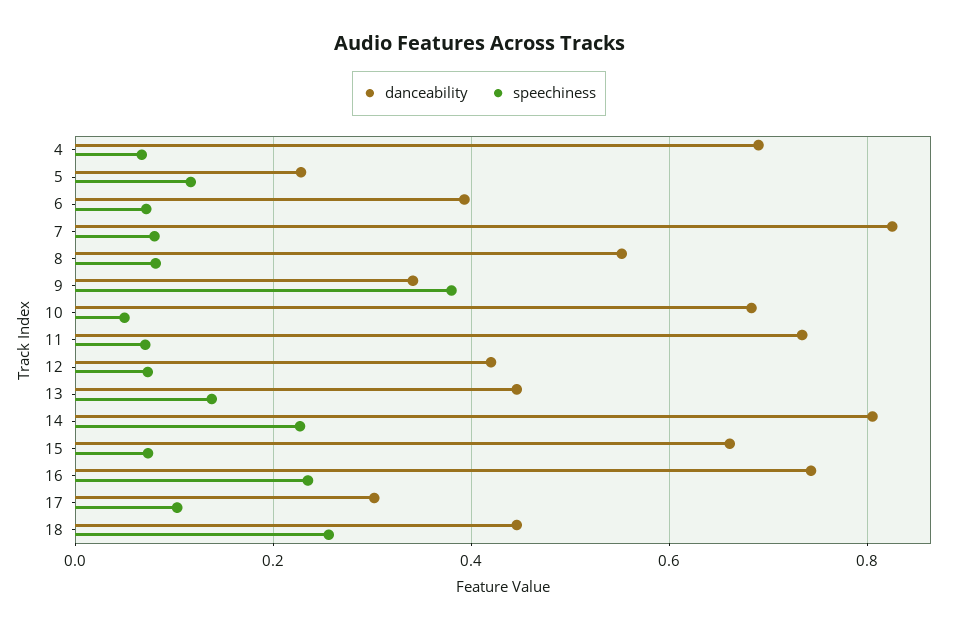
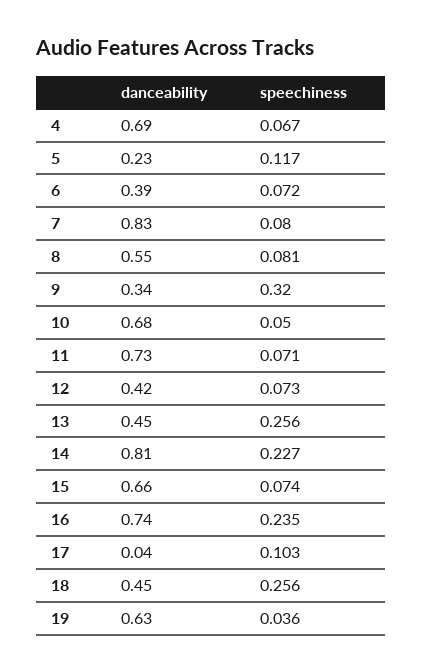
speechiness, 9: 0.38 -> 0.32
speechiness, 13: 0.14 -> 0.256
danceability, 17: 0.3 -> 0.04
danceability, 19: none -> 0.63
speechiness, 19: none -> 0.036

